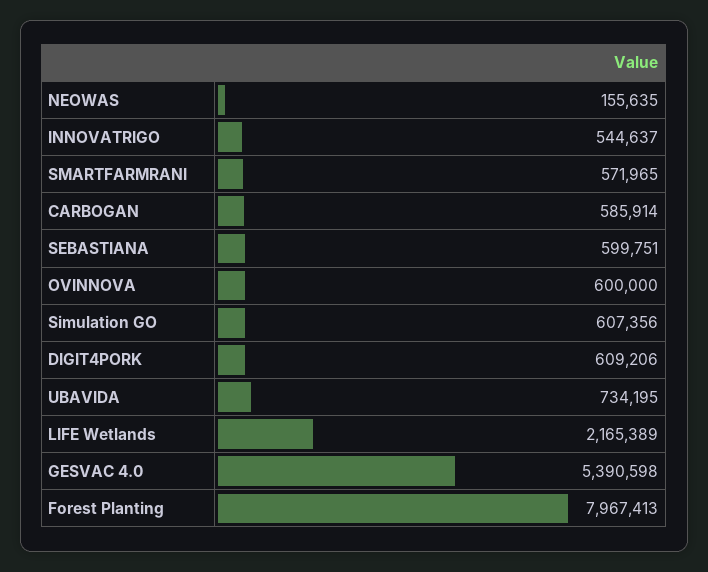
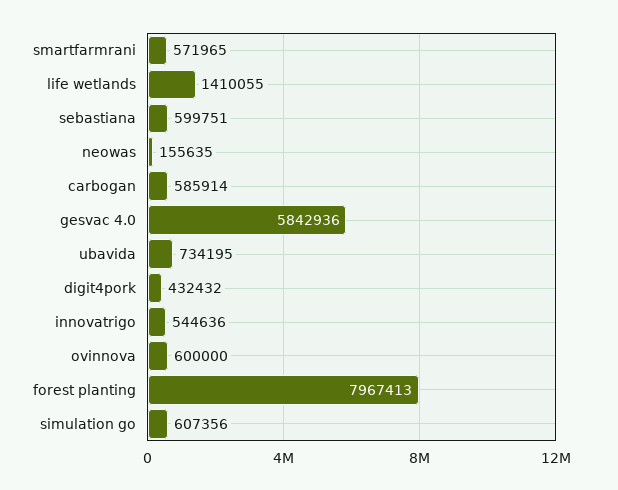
INNOVATRIGO: 544637 -> 544636
DIGIT4PORK: 609206 -> 432432
LIFE Wetlands: 2165389 -> 1410055
GESVAC 4.0: 5390598 -> 5842936

